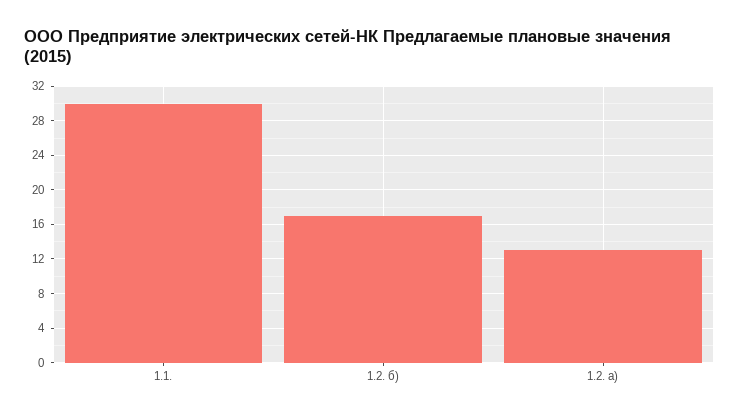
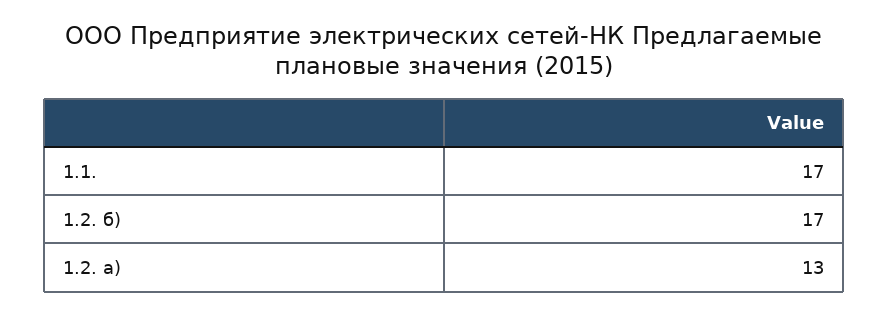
1.1.: 30 -> 17

